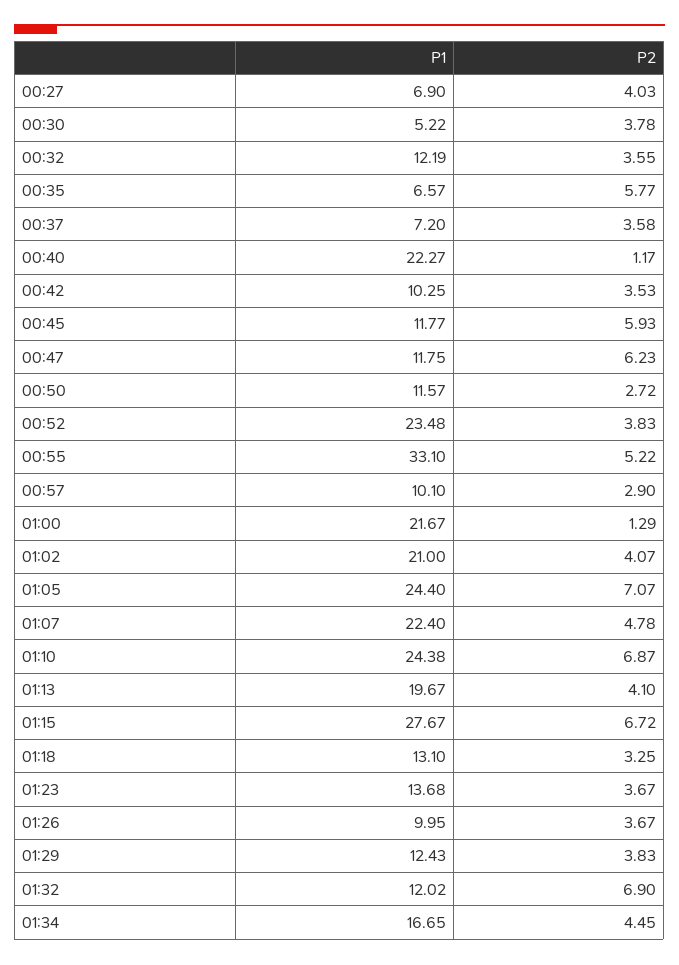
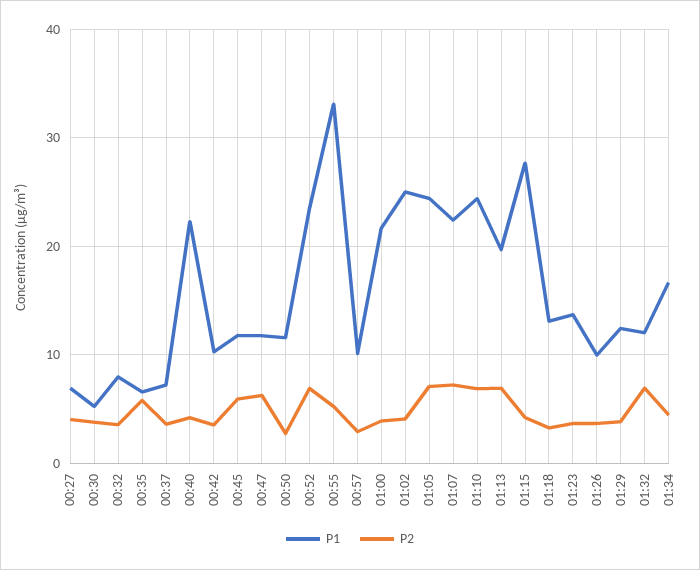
P1, 00:32: 12.19 -> 8
P2, 00:40: 1.17 -> 4
P2, 00:52: 3.83 -> 7
P2, 01:00: 1.29 -> 4
P1, 01:02: 21 -> 25
P2, 01:07: 4.78 -> 7
P2, 01:13: 4.1 -> 7
P2, 01:15: 6.72 -> 4

